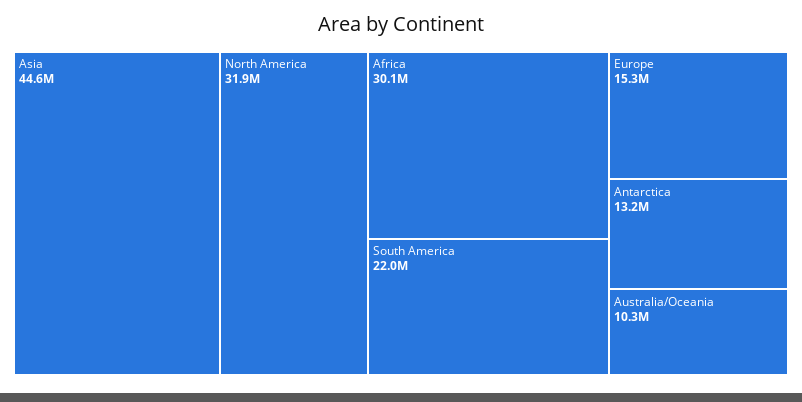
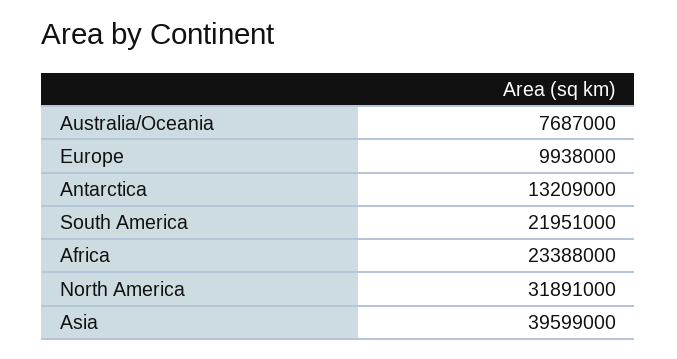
Asia: 44600000 -> 39599000
Africa: 30100000 -> 23388000
Europe: 15300000 -> 9938000
Australia/Oceania: 10300000 -> 7687000

